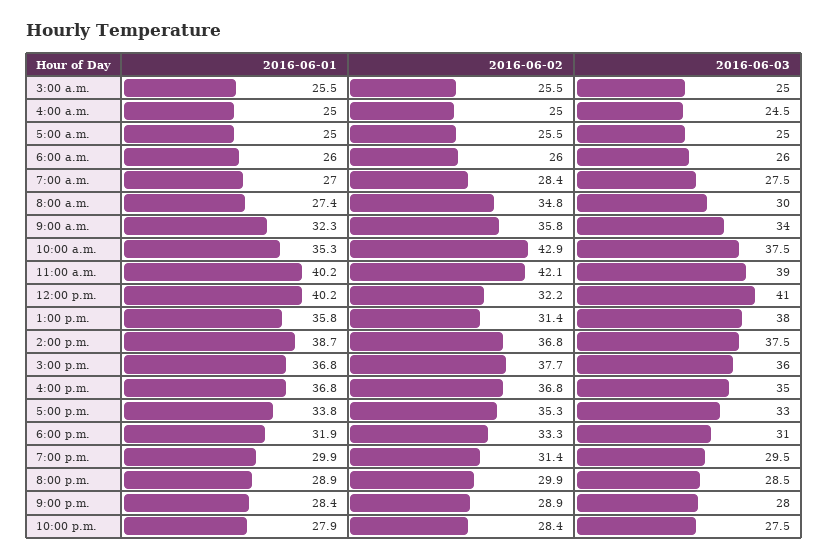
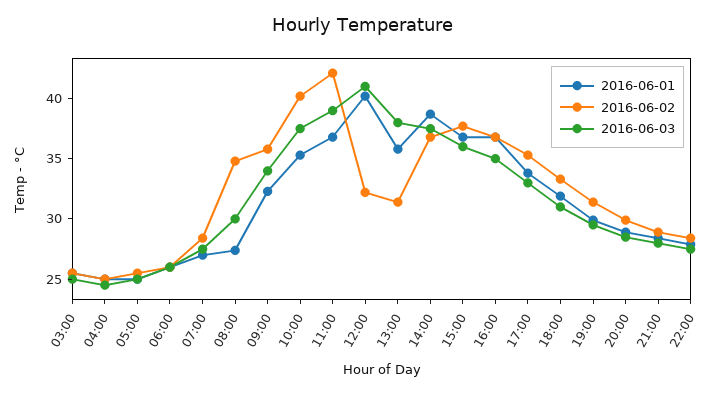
2016-06-02, 10:00 a.m.: 42.9 -> 40
2016-06-01, 11:00 a.m.: 40.2 -> 37

